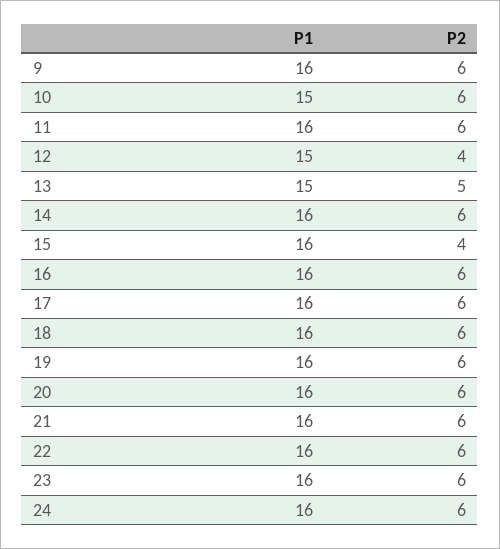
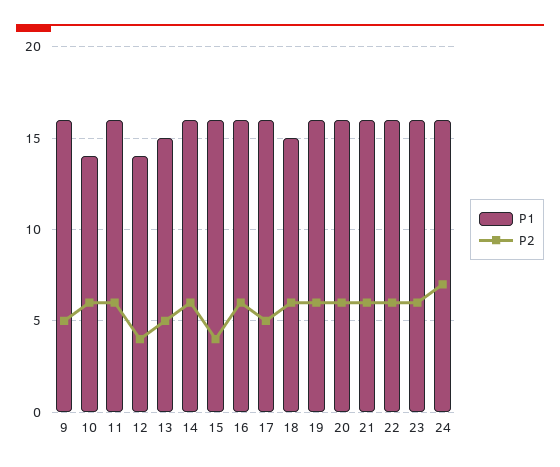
P2, 9: 6 -> 5
P1, 10: 15 -> 14
P1, 12: 15 -> 14
P2, 17: 6 -> 5
P1, 18: 16 -> 15
P2, 24: 6 -> 7

